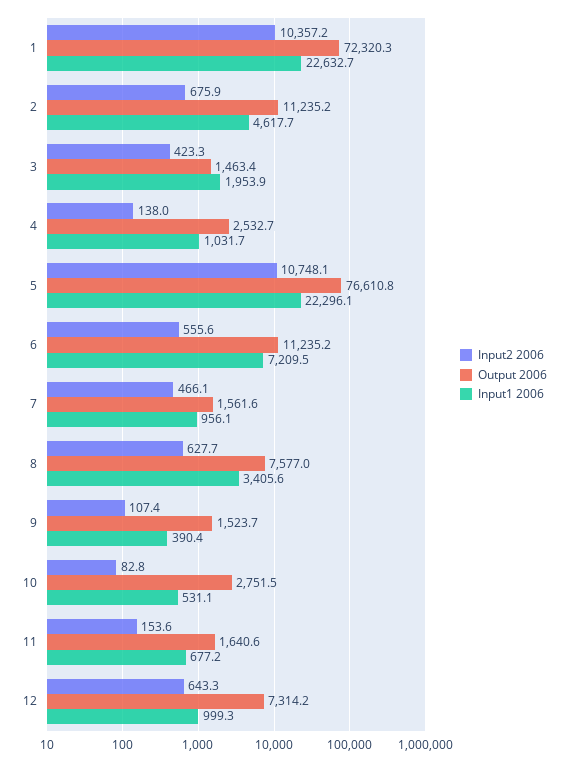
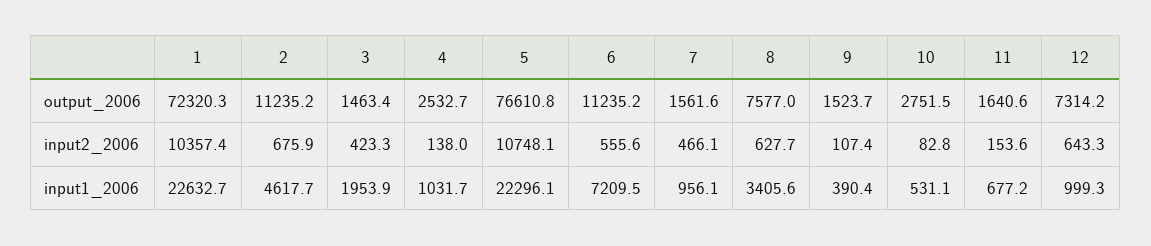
Input2 2006, 1: 10357.2 -> 10357.4

